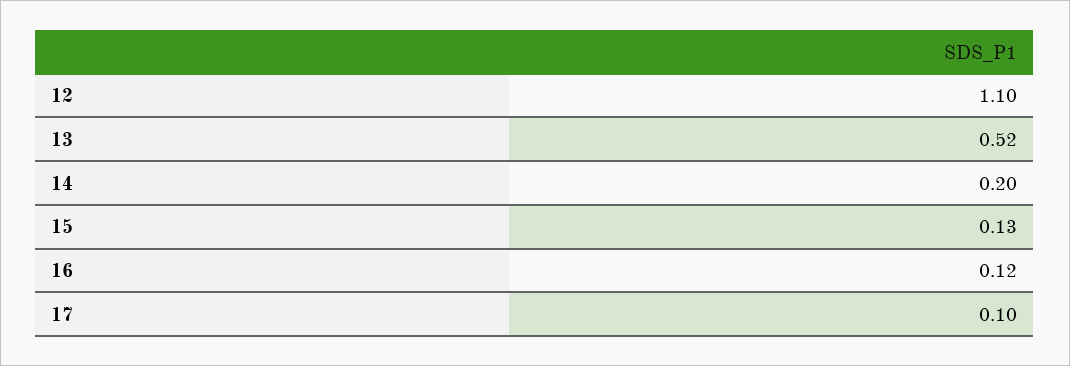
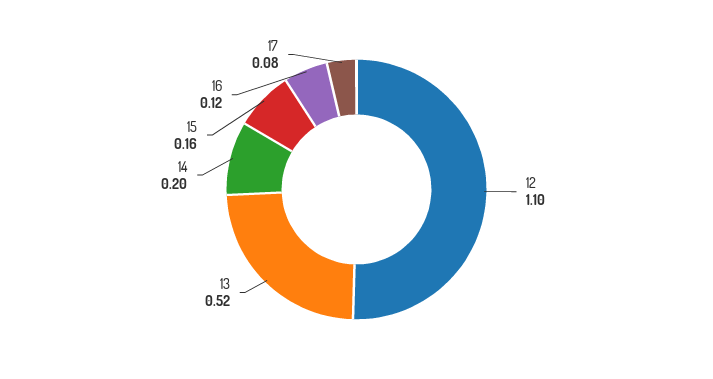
15: 0.13 -> 0.16
17: 0.1 -> 0.08

